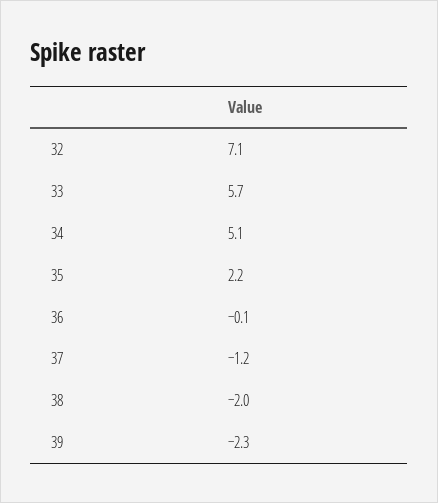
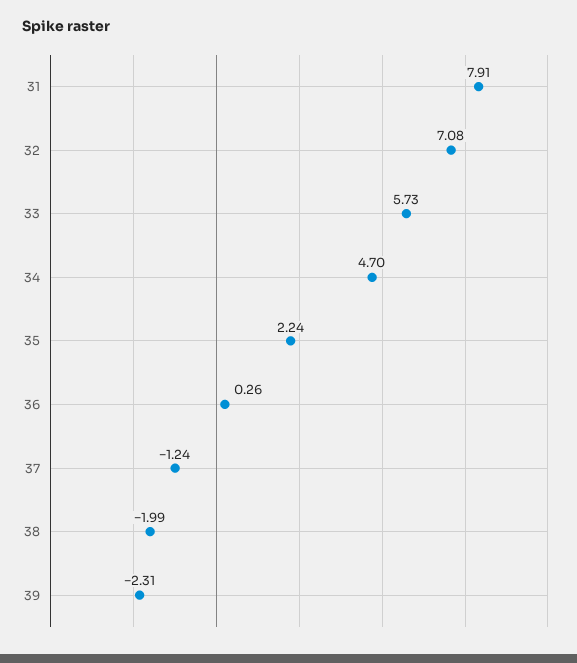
34: 5.1 -> 4.7
36: -0.1 -> 0.26
31: none -> 7.91

